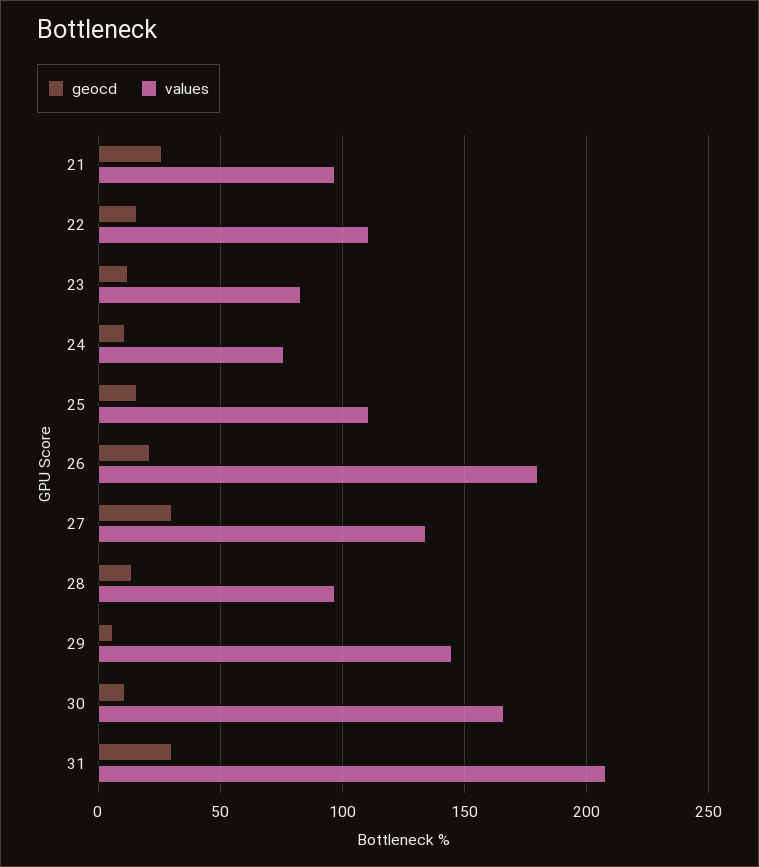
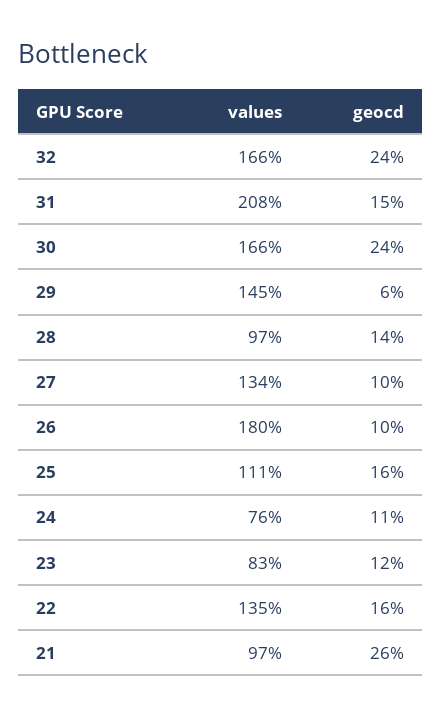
values, 22: 110 -> 135
geocd, 26: 20 -> 10
geocd, 27: 30 -> 10
geocd, 30: 10 -> 24
geocd, 31: 30 -> 15
values, 32: none -> 166
geocd, 32: none -> 24

